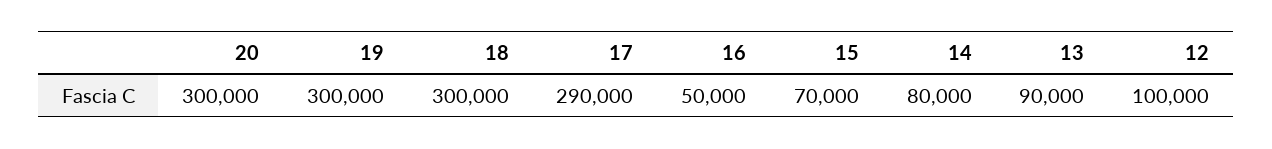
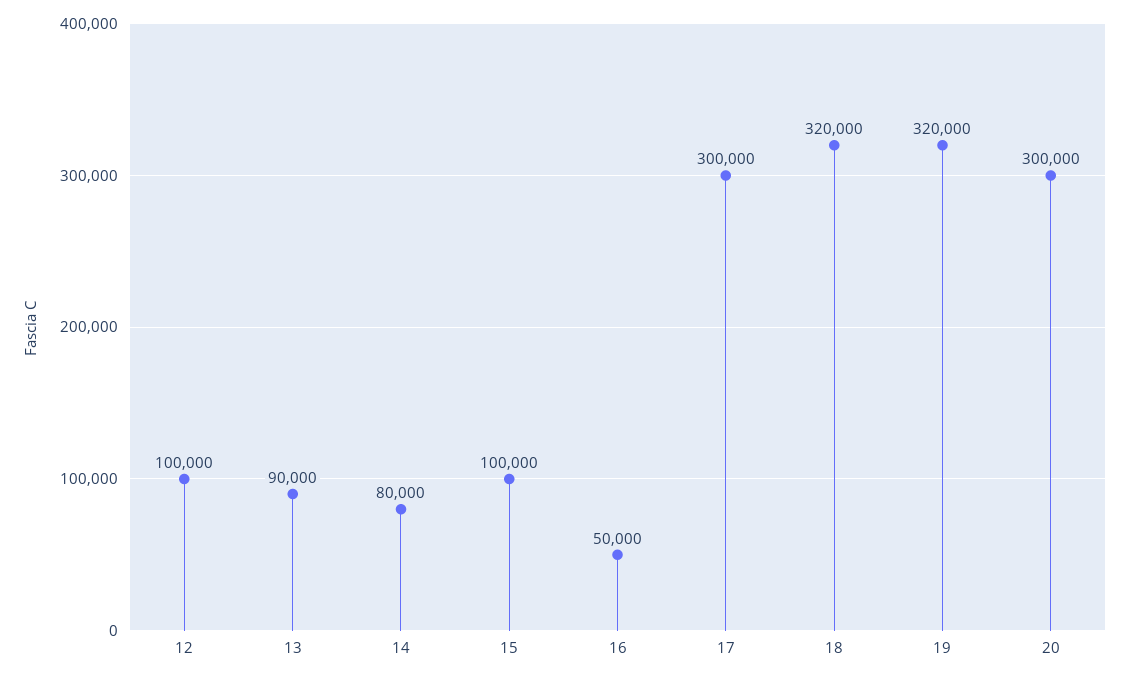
19: 300000 -> 320000
18: 300000 -> 320000
17: 290000 -> 300000
15: 70000 -> 100000

